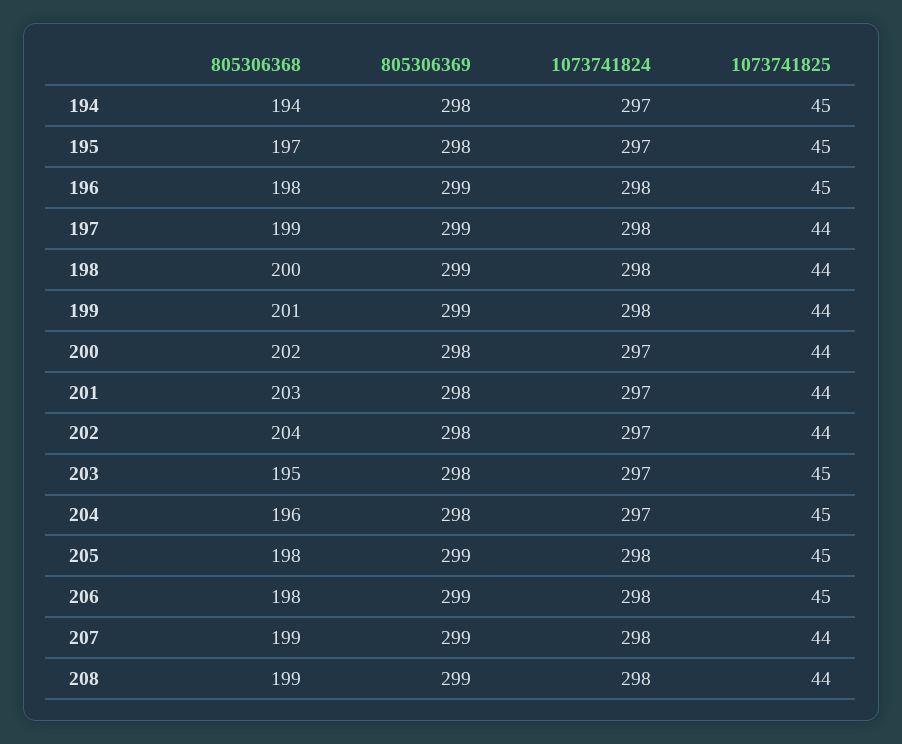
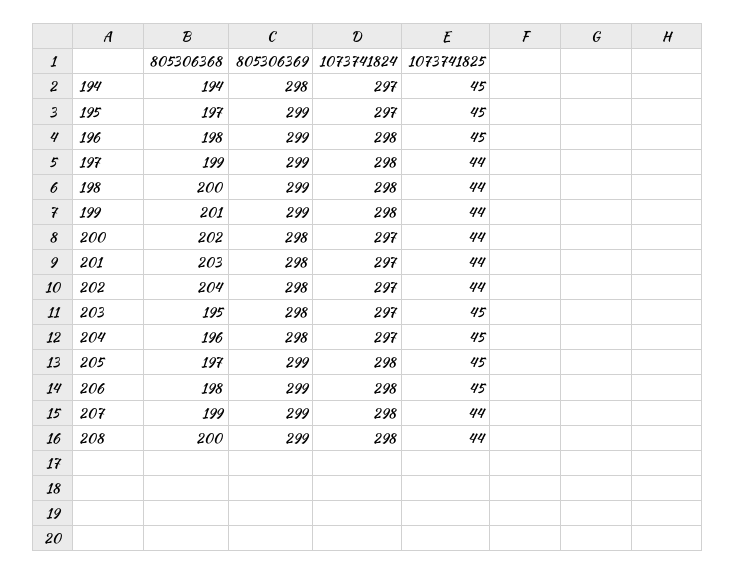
805306369, 195: 298 -> 299
805306368, 205: 198 -> 197
805306368, 208: 199 -> 200

